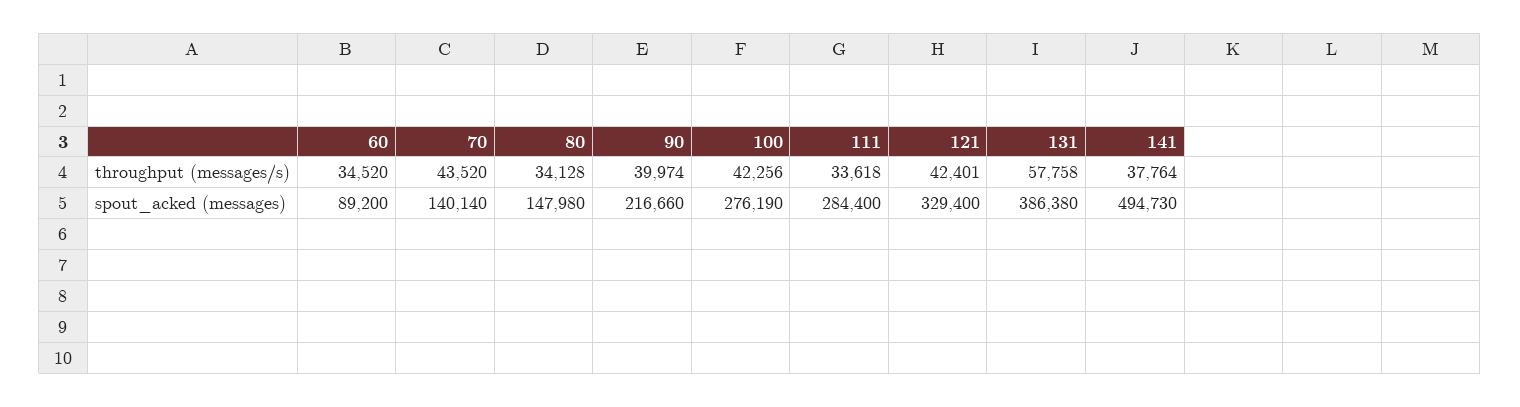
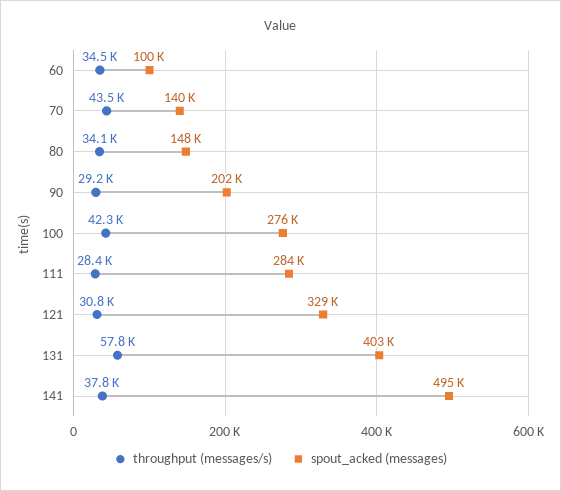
throughput (messages/s), 90: 39974 -> 29200
throughput (messages/s), 111: 33618 -> 28400
throughput (messages/s), 121: 42401 -> 30800
spout_acked (messages), 60: 89200 -> 100000
spout_acked (messages), 90: 216660 -> 202000
spout_acked (messages), 131: 386380 -> 403000

